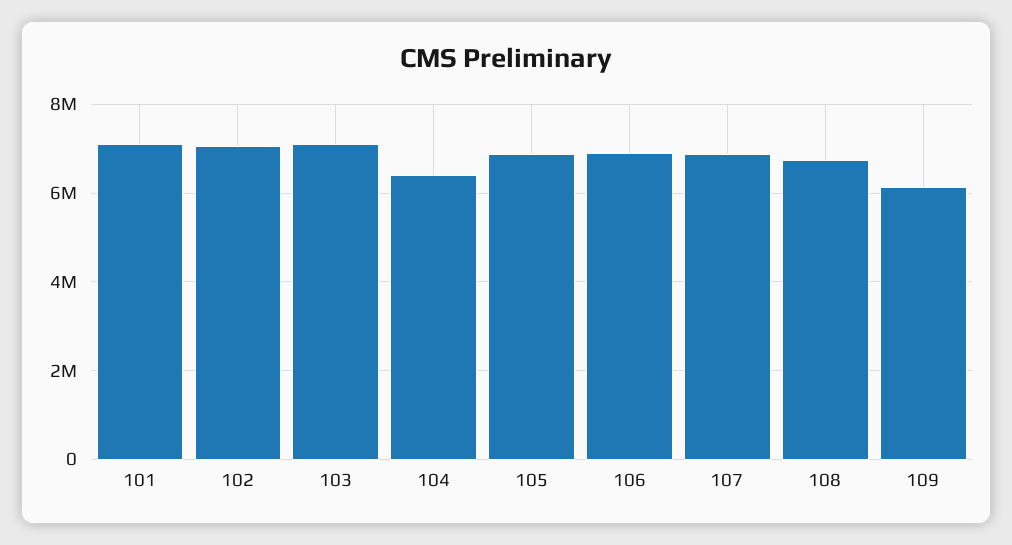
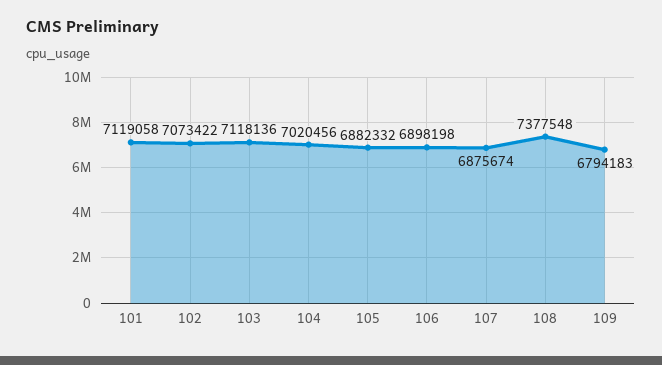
104: 6400000 -> 7020456
108: 6800000 -> 7377548
109: 6200000 -> 6794183

